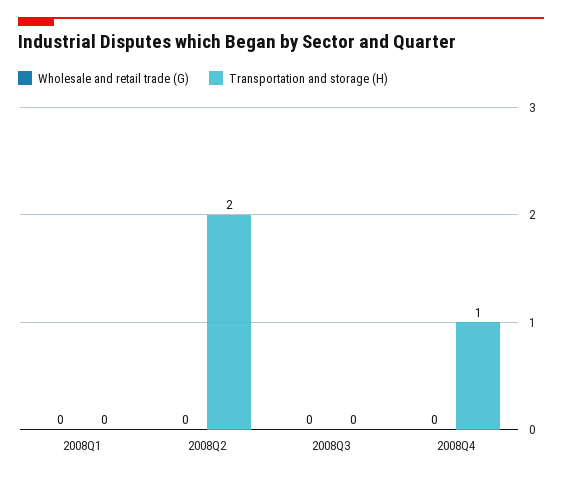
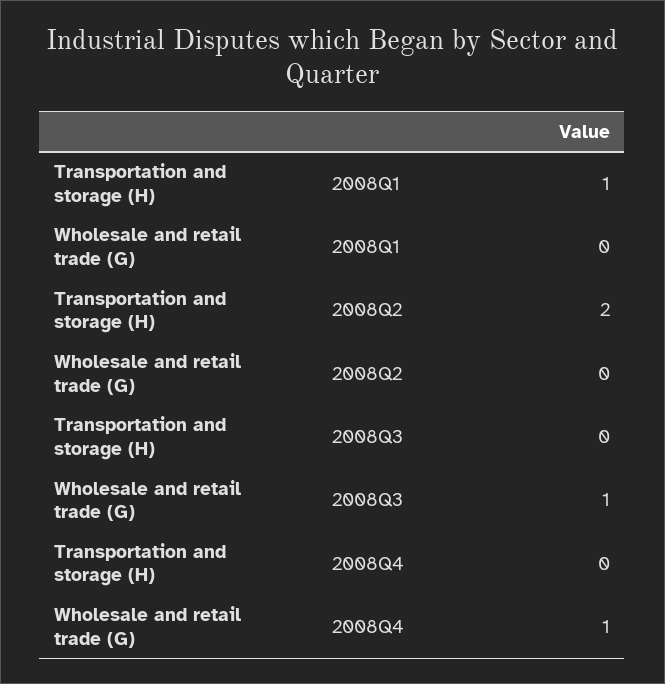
Transportation and storage (H), 2008Q1: 0 -> 1
Wholesale and retail trade (G), 2008Q3: 0 -> 1
Wholesale and retail trade (G), 2008Q4: 0 -> 1
Transportation and storage (H), 2008Q4: 1 -> 0

